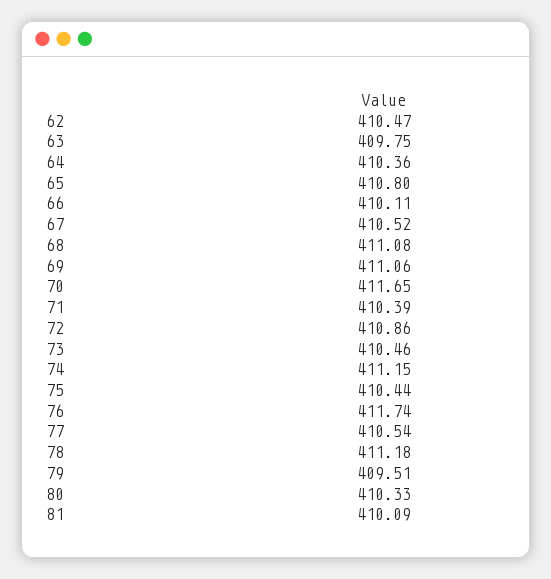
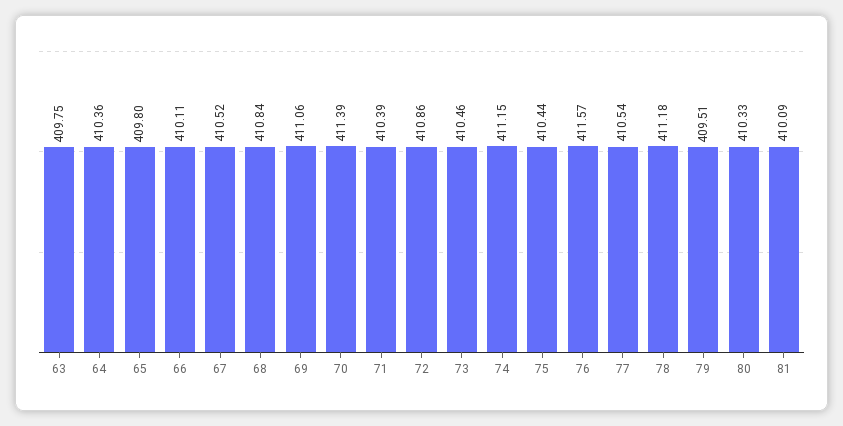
62: 410.47 -> none
65: 410.8 -> 409.8
68: 411.08 -> 410.84
70: 411.65 -> 411.39
76: 411.74 -> 411.57

